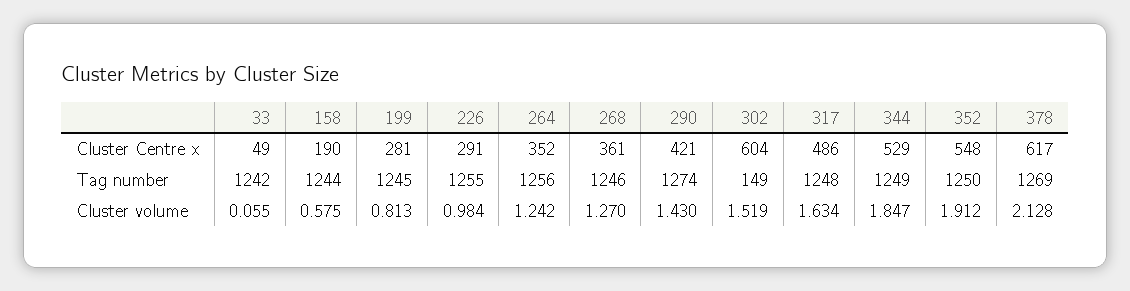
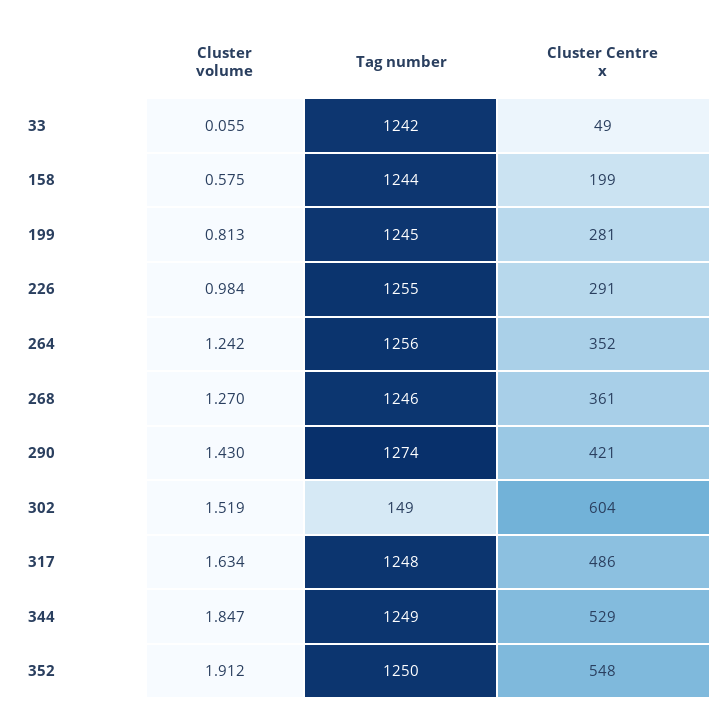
158, Cluster Centre x: 190 -> 199
378, Cluster Centre x: 617 -> none
378, Tag number: 1269 -> none
378, Cluster volume: 2.128 -> none

